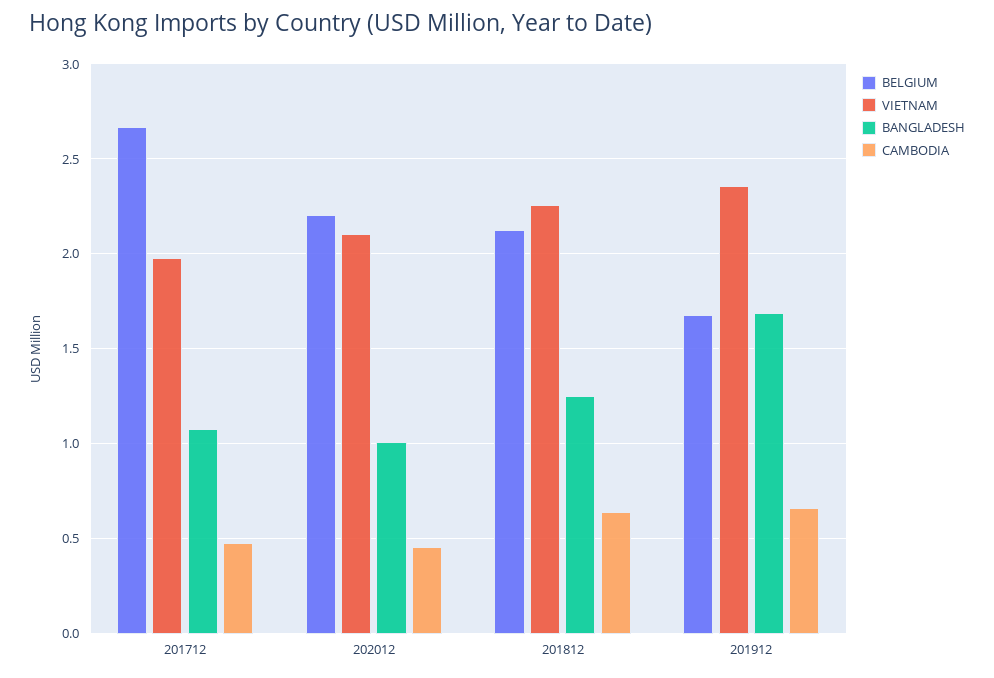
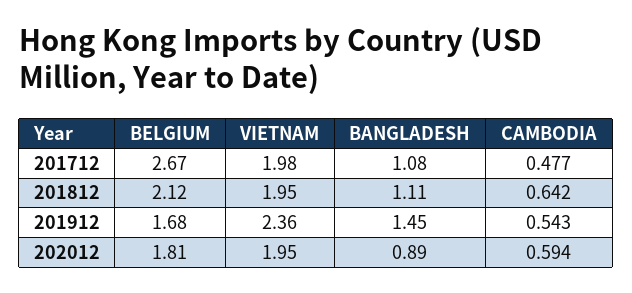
BELGIUM, 202012: 2.2 -> 1.81
VIETNAM, 202012: 2.1 -> 1.95
BANGLADESH, 202012: 1 -> 0.89
CAMBODIA, 202012: 0.45 -> 0.594
VIETNAM, 201812: 2.25 -> 1.95
BANGLADESH, 201812: 1.25 -> 1.11
BANGLADESH, 201912: 1.7 -> 1.45
CAMBODIA, 201912: 0.65 -> 0.543

